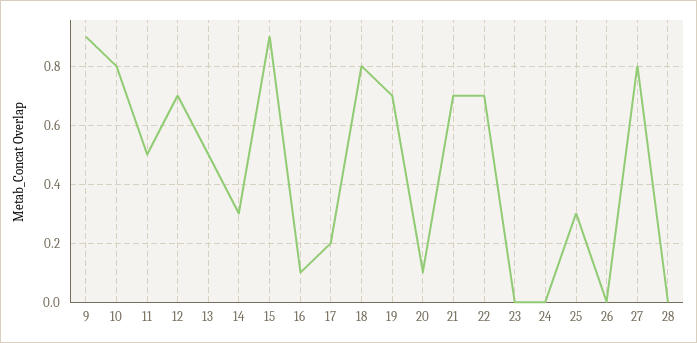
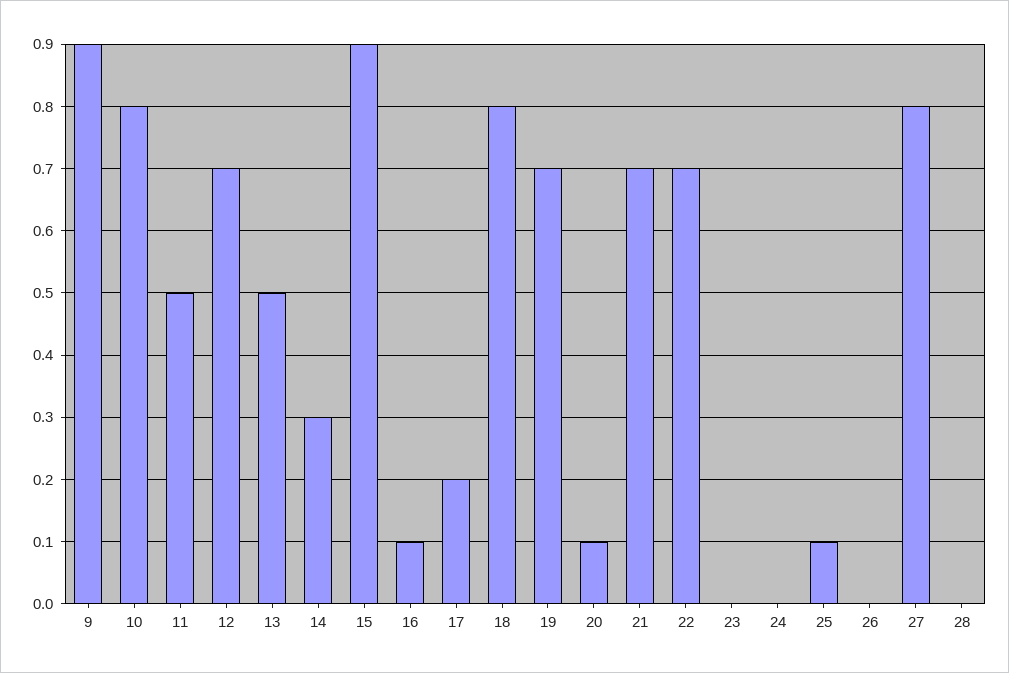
25: 0.3 -> 0.1

